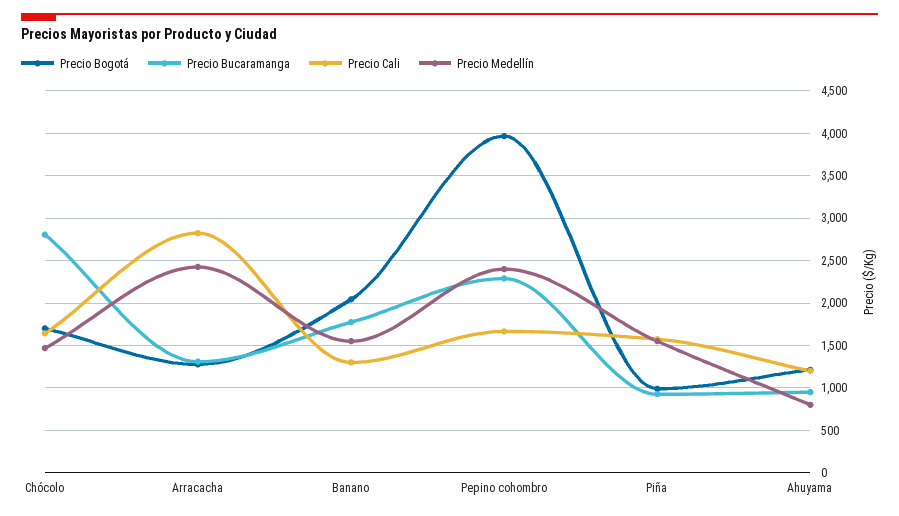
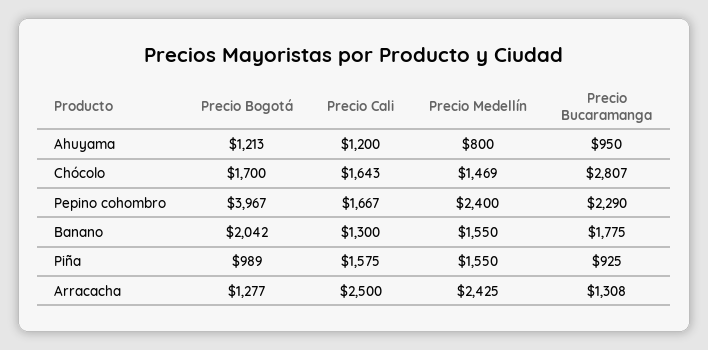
Precio Cali, Arracacha: 2800 -> 2500

